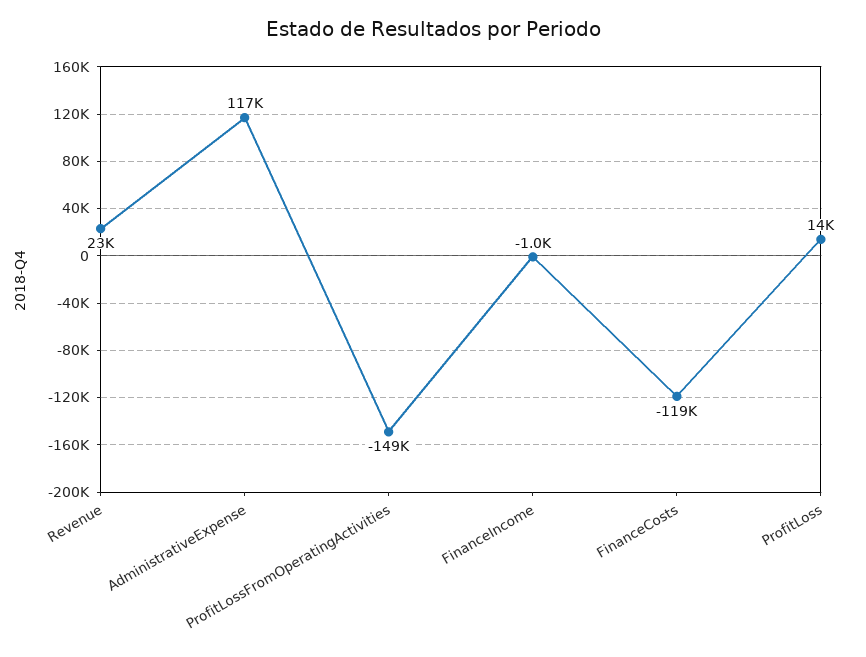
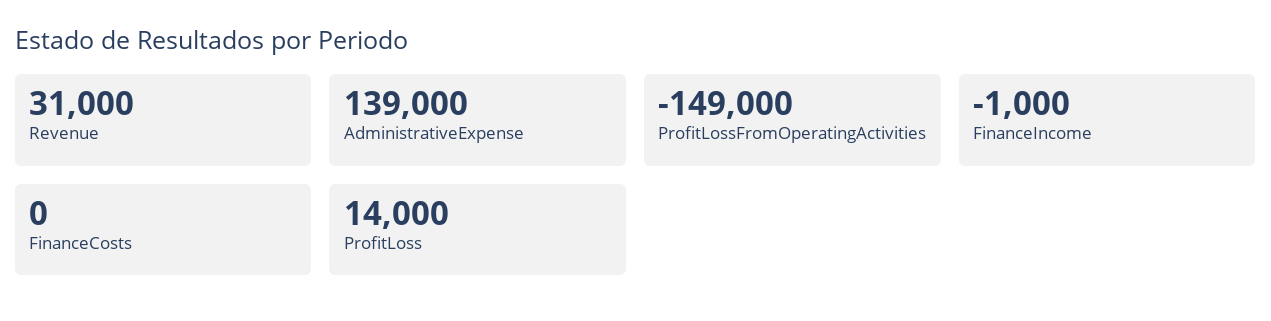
Revenue: 23000 -> 31000
AdministrativeExpense: 117000 -> 139000
FinanceCosts: -119000 -> 0

